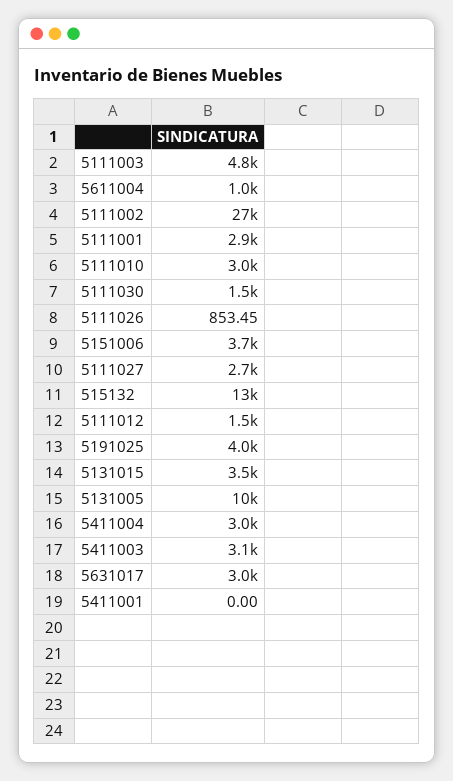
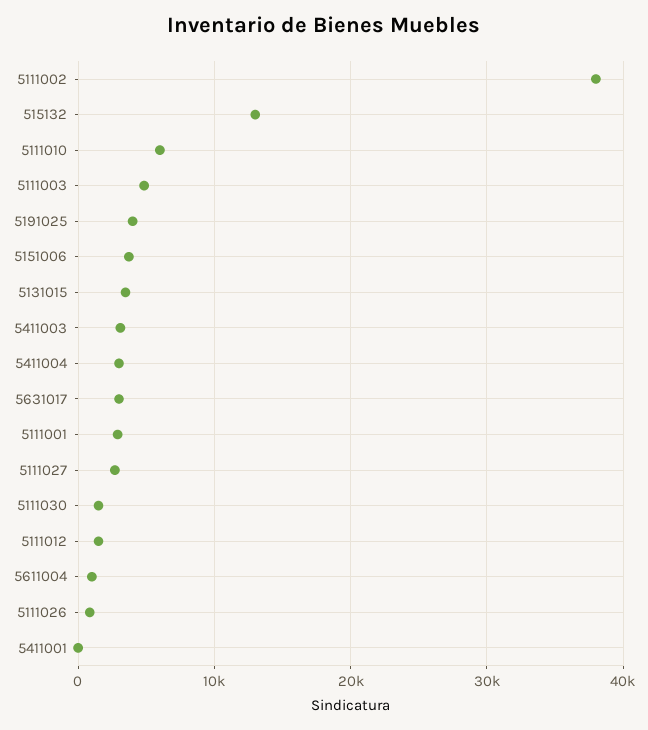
5111002: 27000 -> 38000
5111010: 3000 -> 6000
5131005: 10000 -> none

